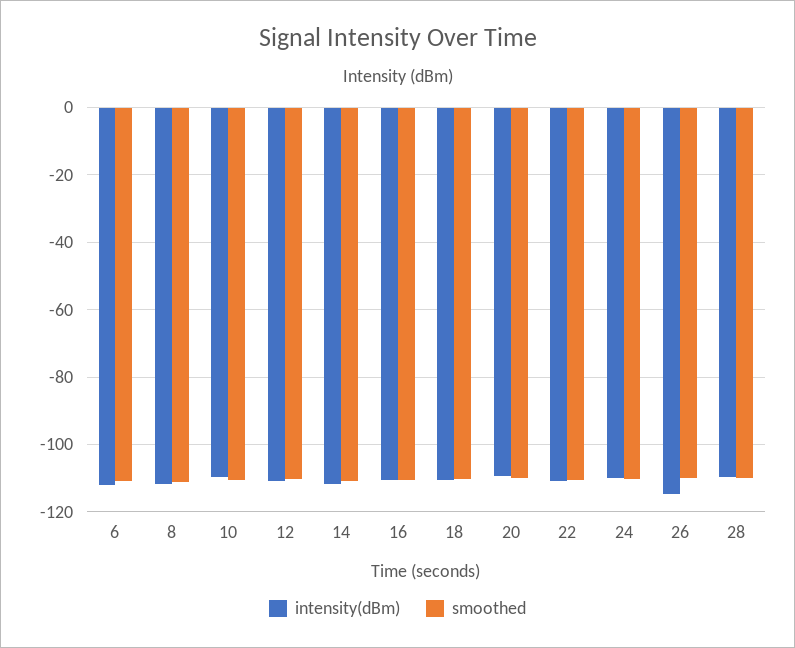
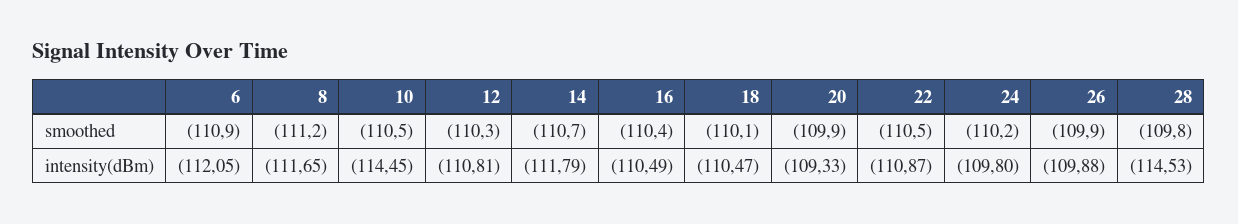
intensity(dBm), 10: -110 -> -114.45
intensity(dBm), 26: -114 -> -109.88
intensity(dBm), 28: -110 -> -114.53

